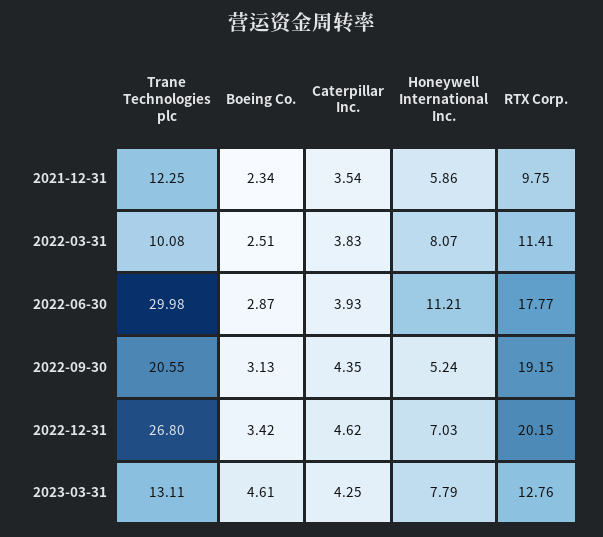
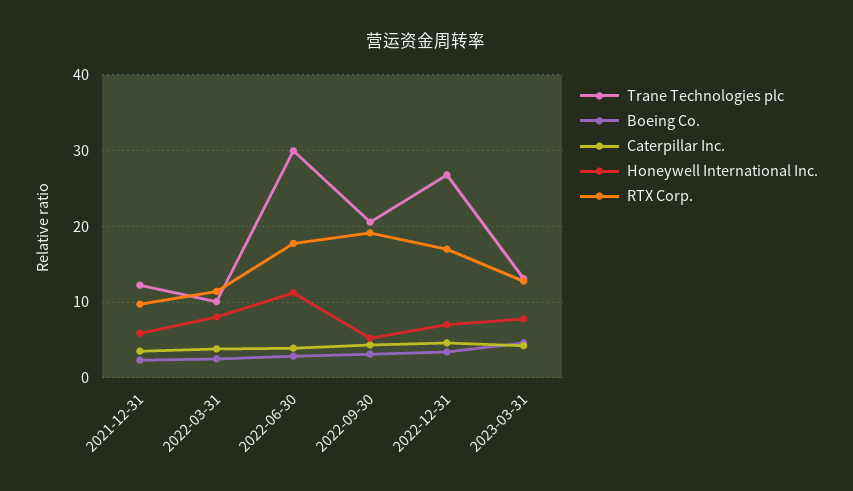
RTX Corp., 2022-12-31: 20.15 -> 17

